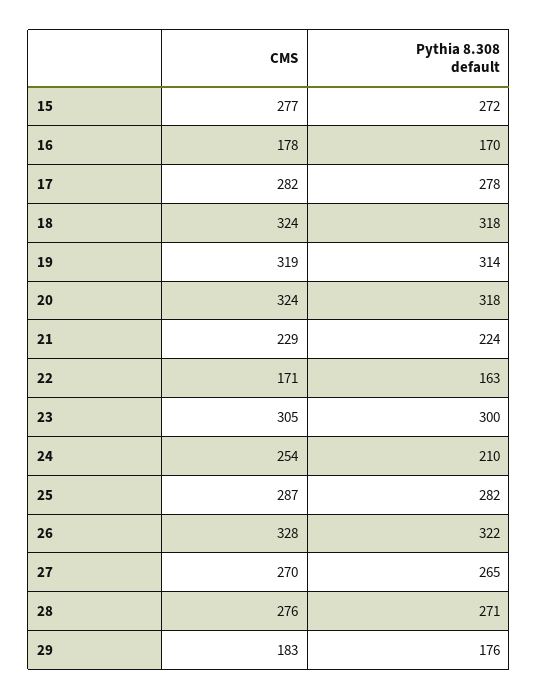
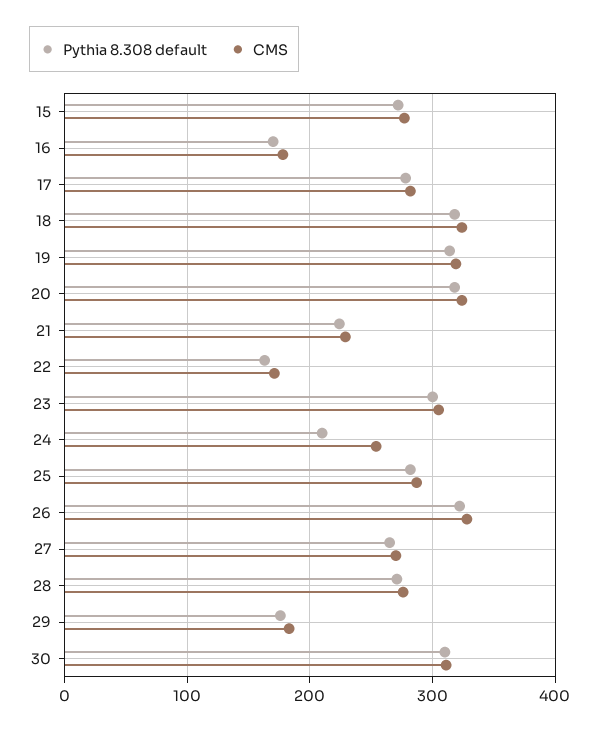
Pythia 8.308 default, 30: none -> 310
CMS, 30: none -> 310

